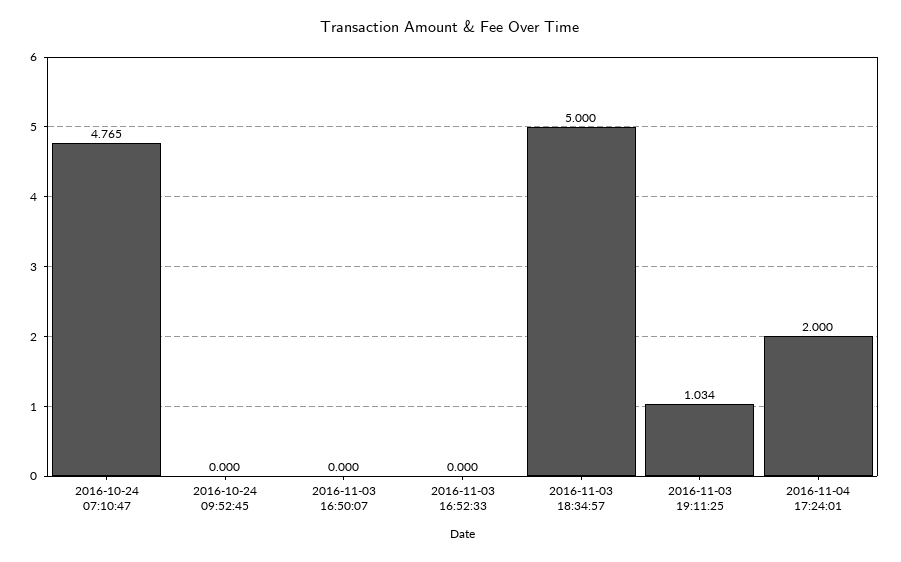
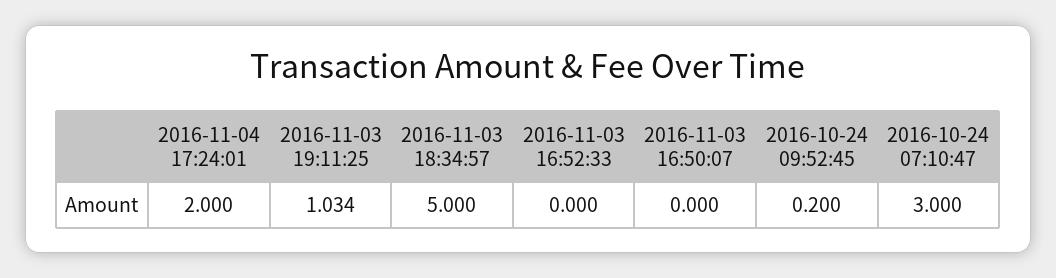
2016-10-24 07:10:47: 4.765 -> 3
2016-10-24 09:52:45: 0 -> 0.2

